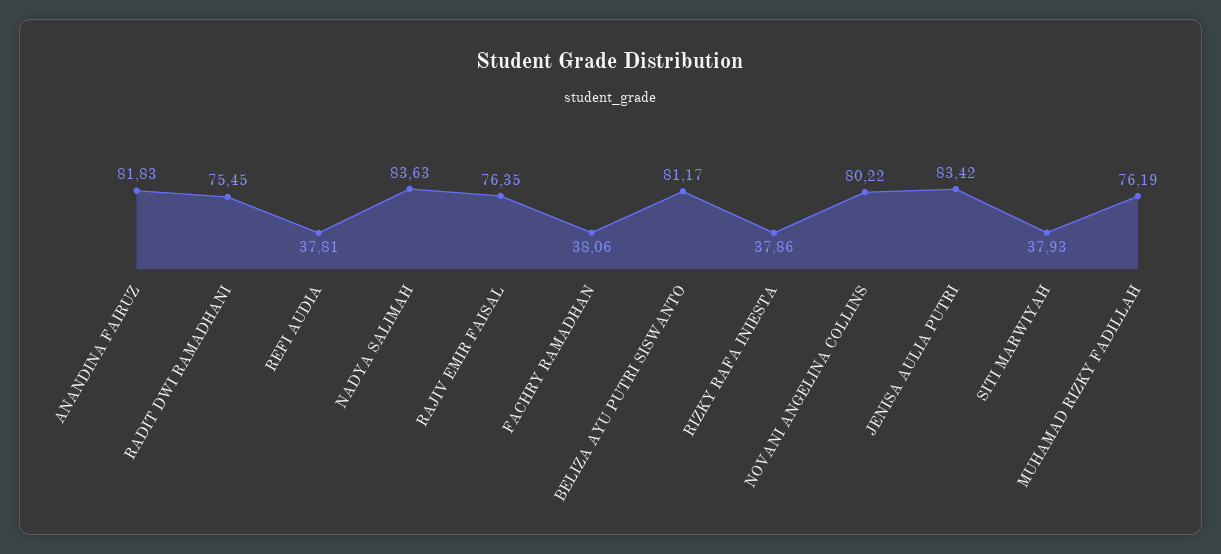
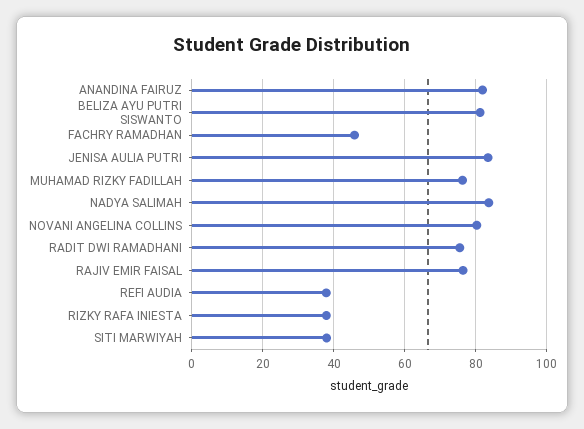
FACHRY RAMADHAN: 38.06 -> 46

